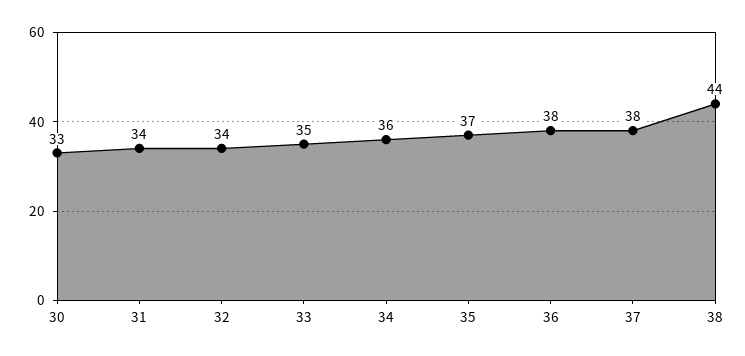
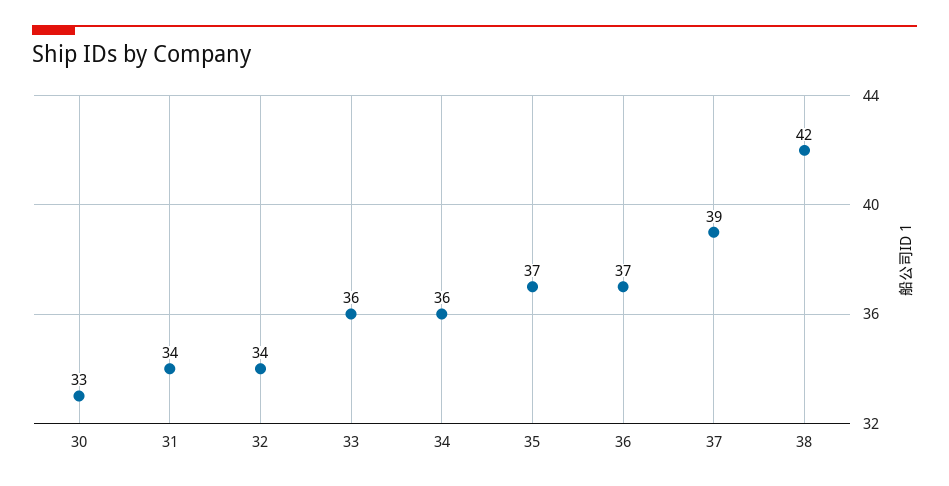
33: 35 -> 36
36: 38 -> 37
37: 38 -> 39
38: 44 -> 42

